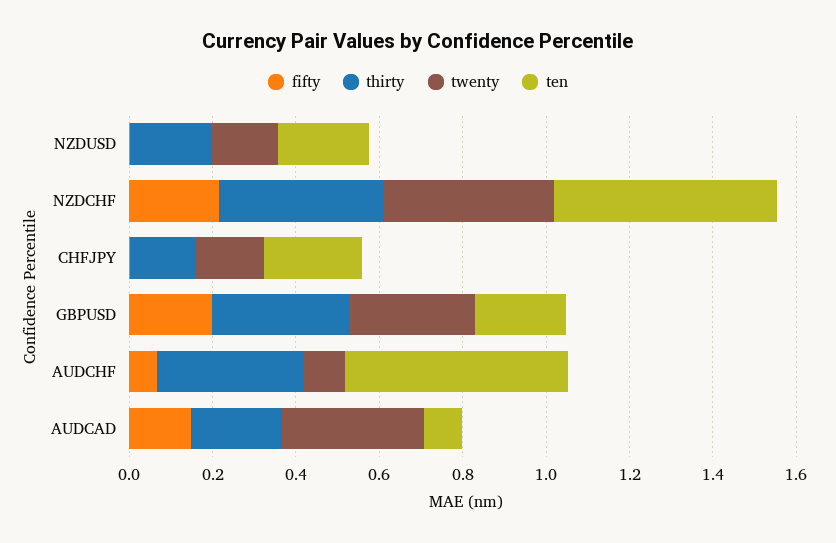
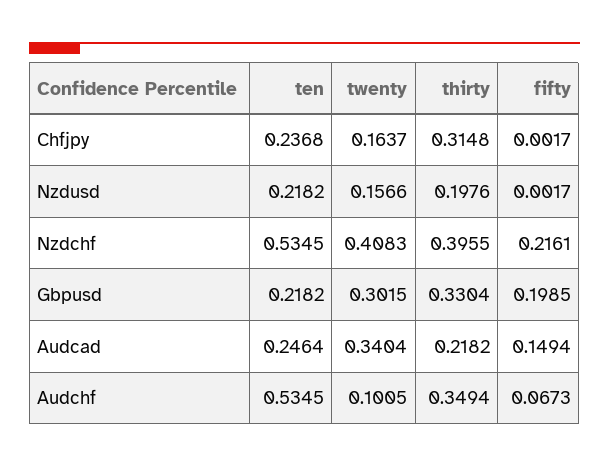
thirty, CHFJPY: 0.15 -> 0.3148
ten, AUDCAD: 0.1 -> 0.2464

